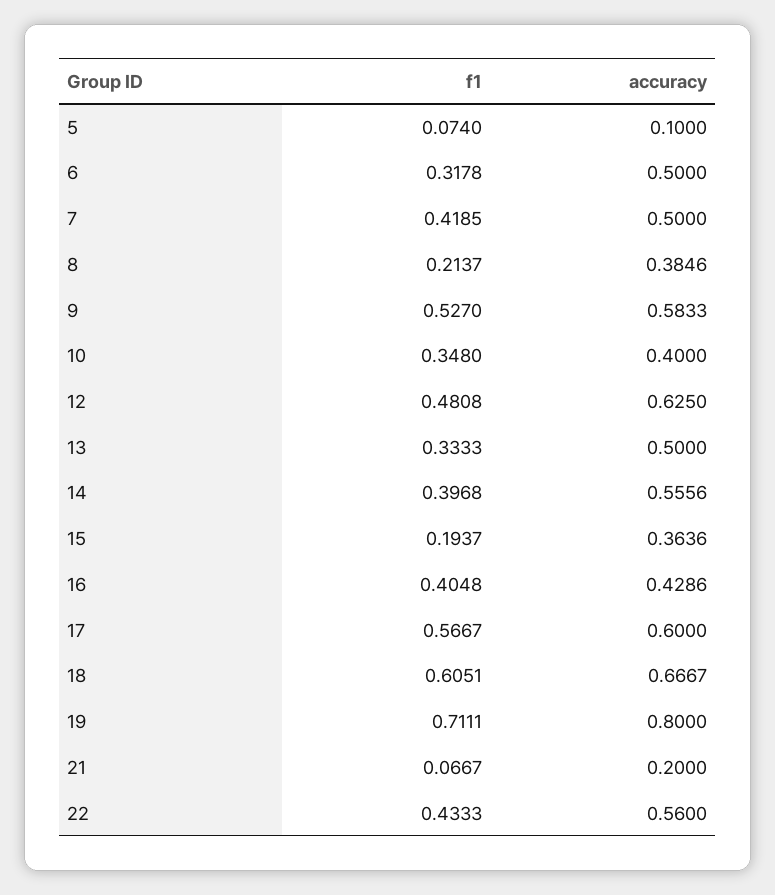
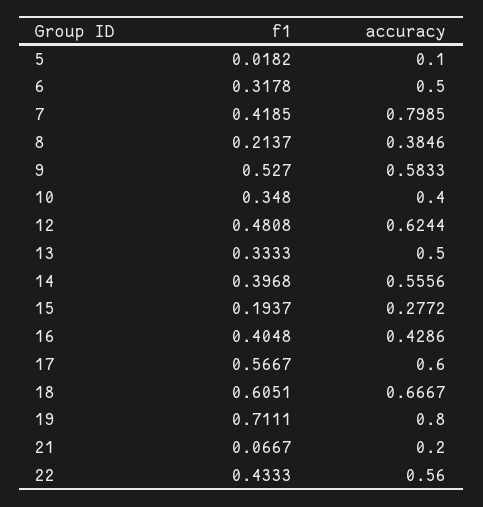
f1, 5: 0.074 -> 0.0182
accuracy, 7: 0.5 -> 0.7985
accuracy, 12: 0.625 -> 0.6244
accuracy, 15: 0.3636 -> 0.2772

